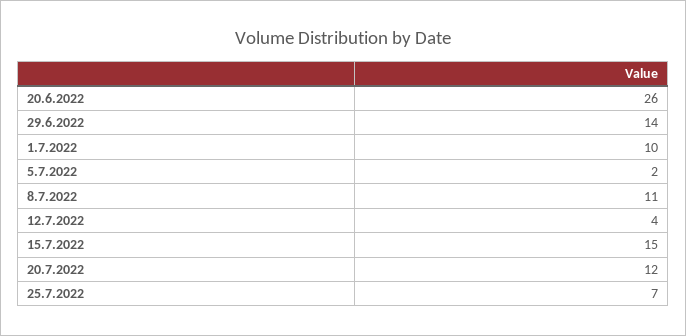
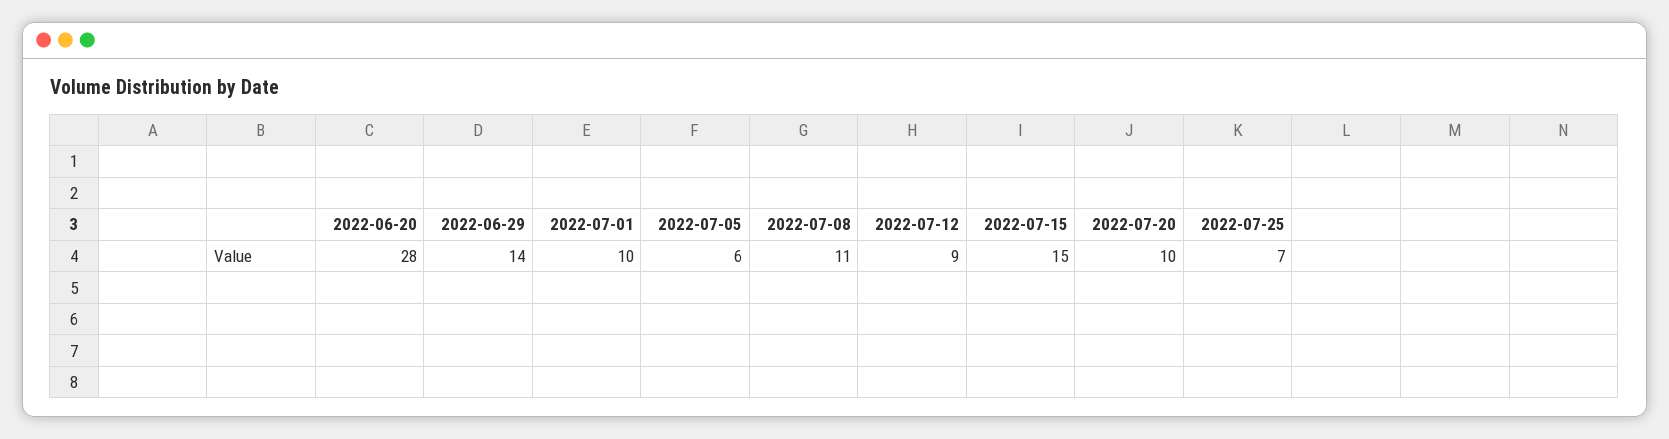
20.6.2022: 26 -> 28
5.7.2022: 2 -> 6
12.7.2022: 4 -> 9
20.7.2022: 12 -> 10

